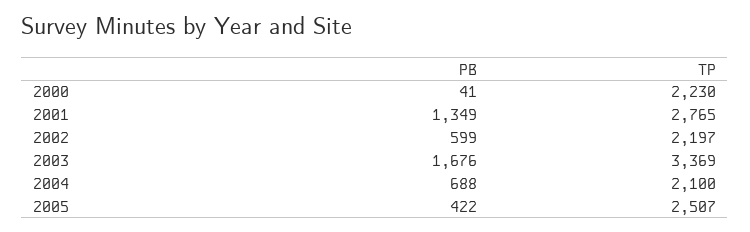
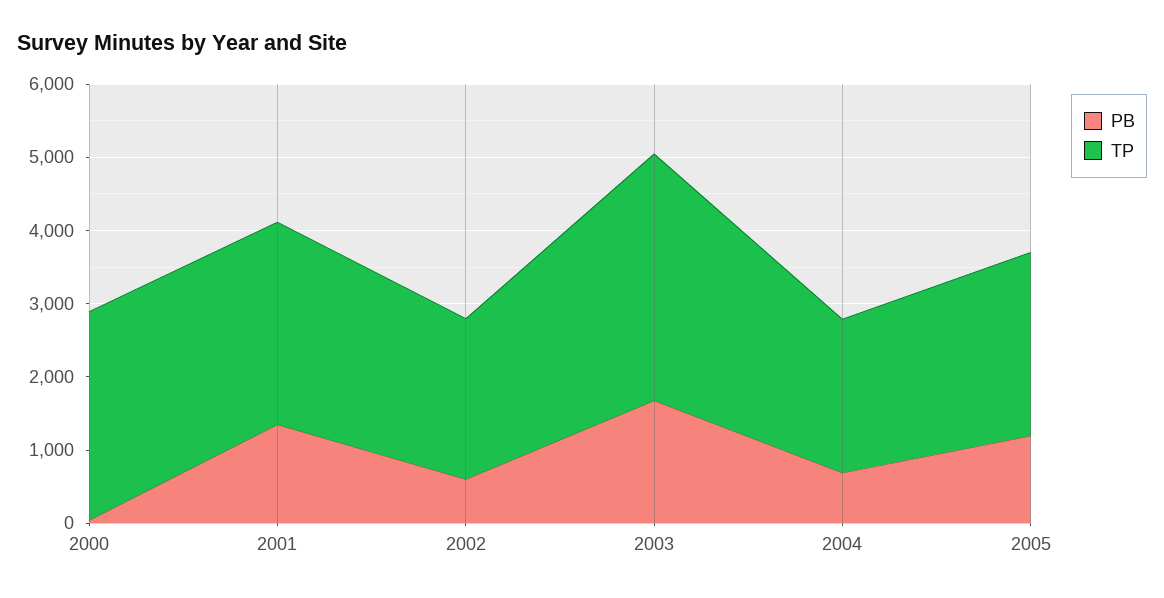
TP, 2000: 2230 -> 2800
PB, 2005: 422 -> 1200

